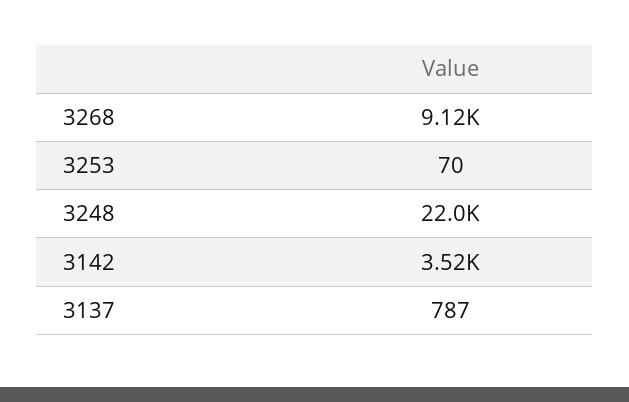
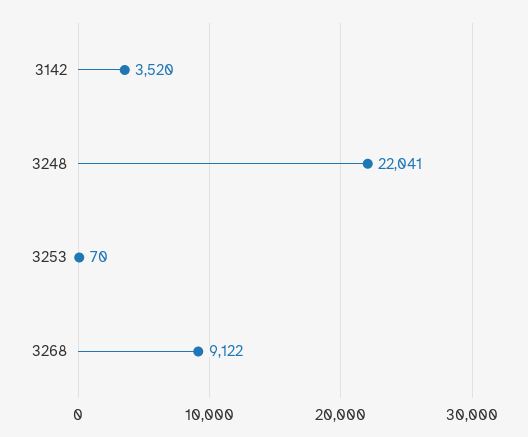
3137: 787 -> none

